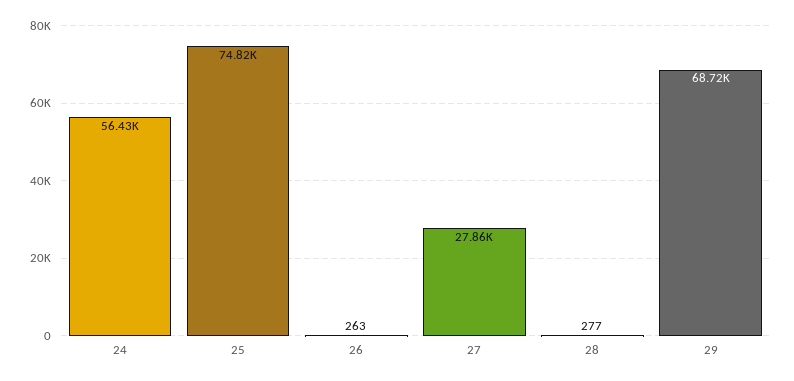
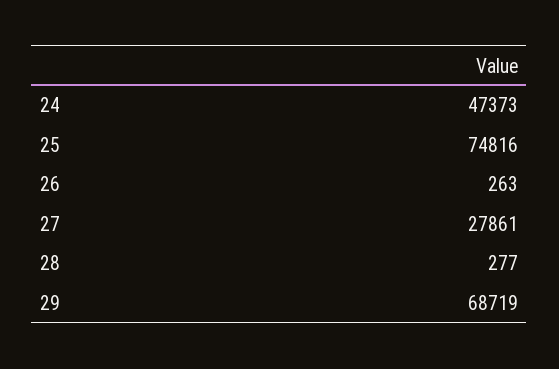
24: 56430 -> 47373

